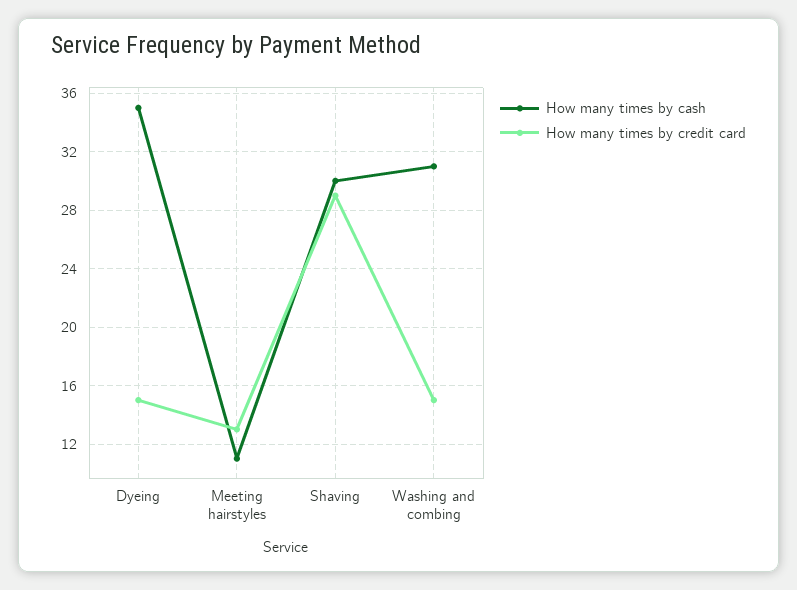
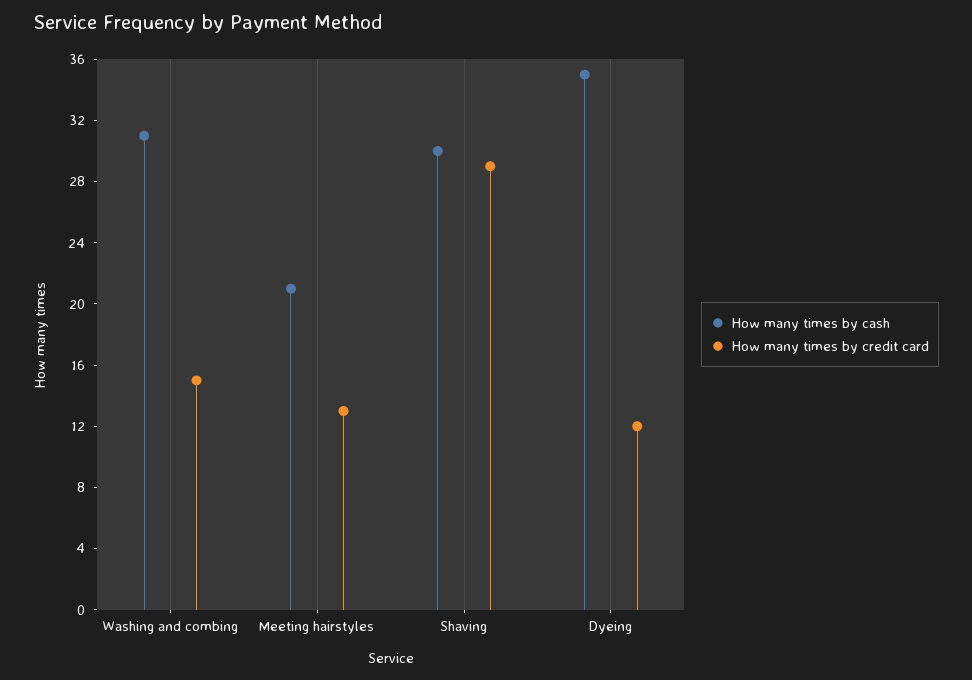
How many times by credit card, Dyeing: 15 -> 12
How many times by cash, Meeting hairstyles: 11 -> 21

